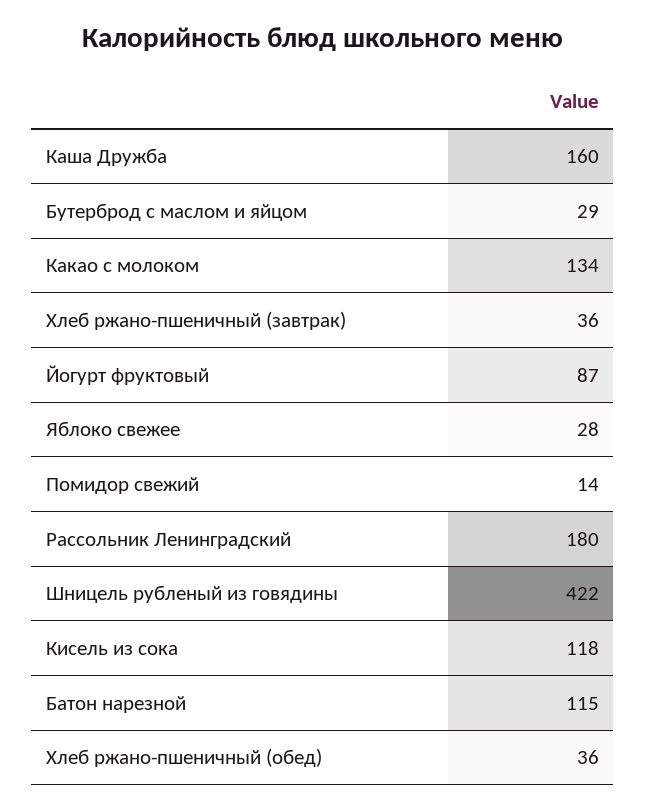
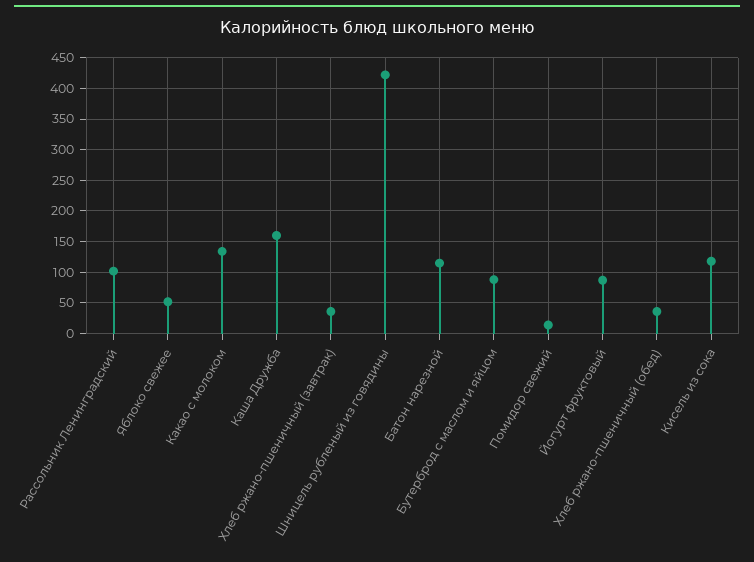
Бутерброд с маслом и яйцом: 29 -> 90
Яблоко свежее: 28 -> 50
Рассольник Ленинградский: 180 -> 100

